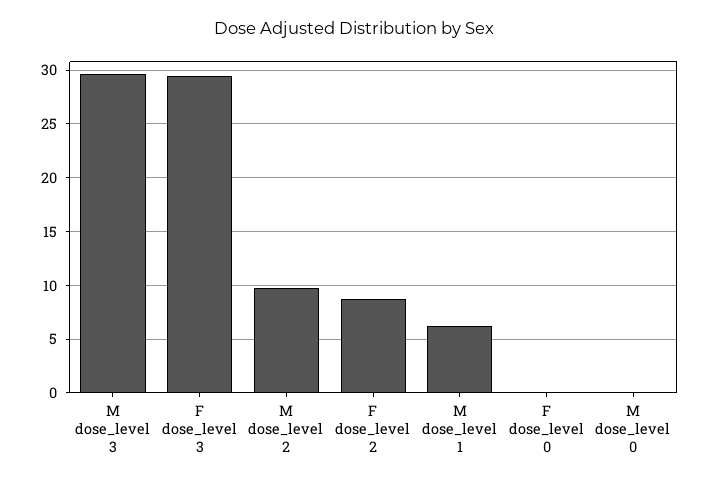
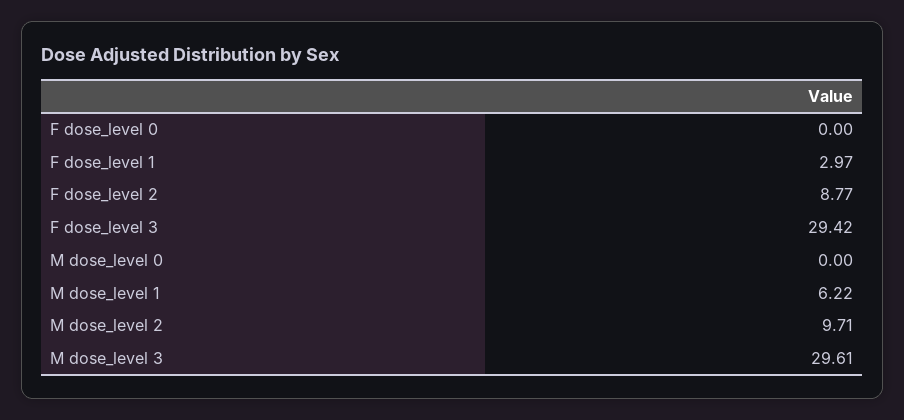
F dose_level 1: none -> 2.97

